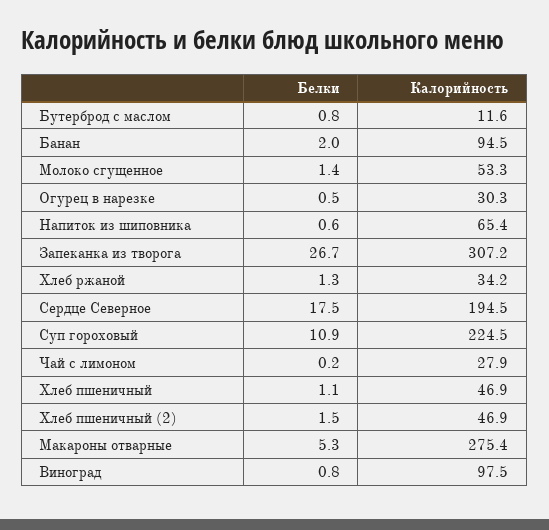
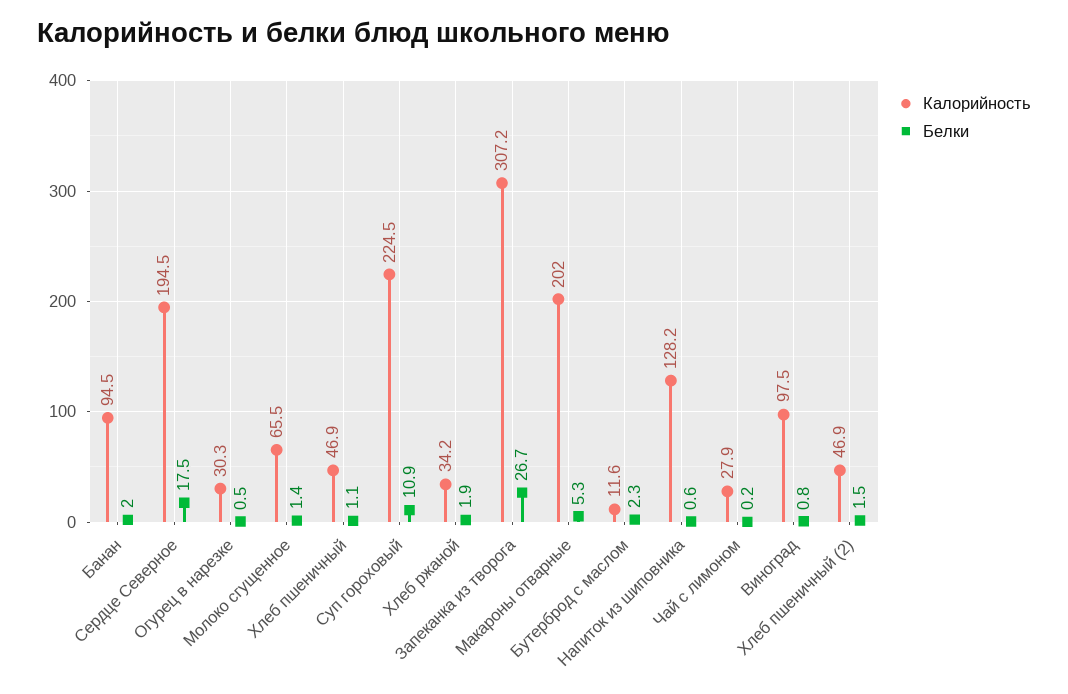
Белки, Бутерброд с маслом: 0.8 -> 2.3
Калорийность, Молоко сгущенное: 53.3 -> 65.5
Калорийность, Напиток из шиповника: 65.4 -> 128.2
Белки, Хлеб ржаной: 1.3 -> 1.9
Калорийность, Макароны отварные: 275.4 -> 202

